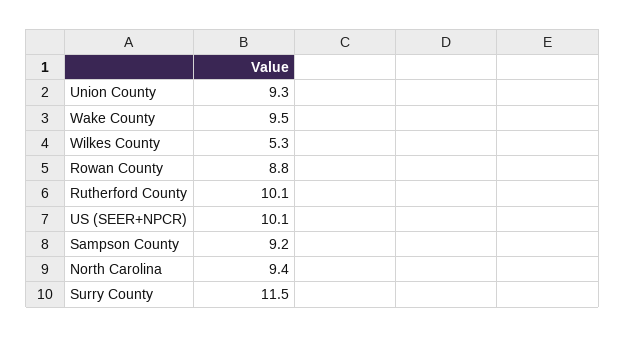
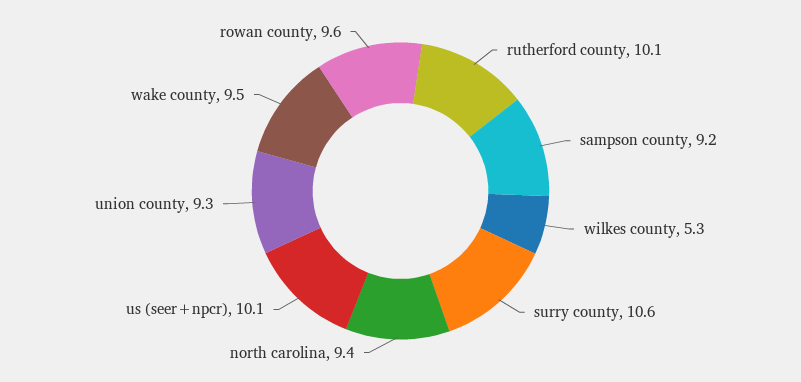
Rowan County: 8.8 -> 9.6
Surry County: 11.5 -> 10.6

